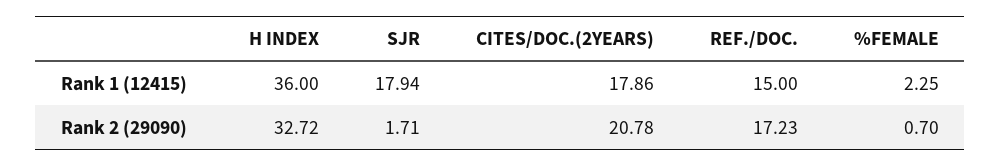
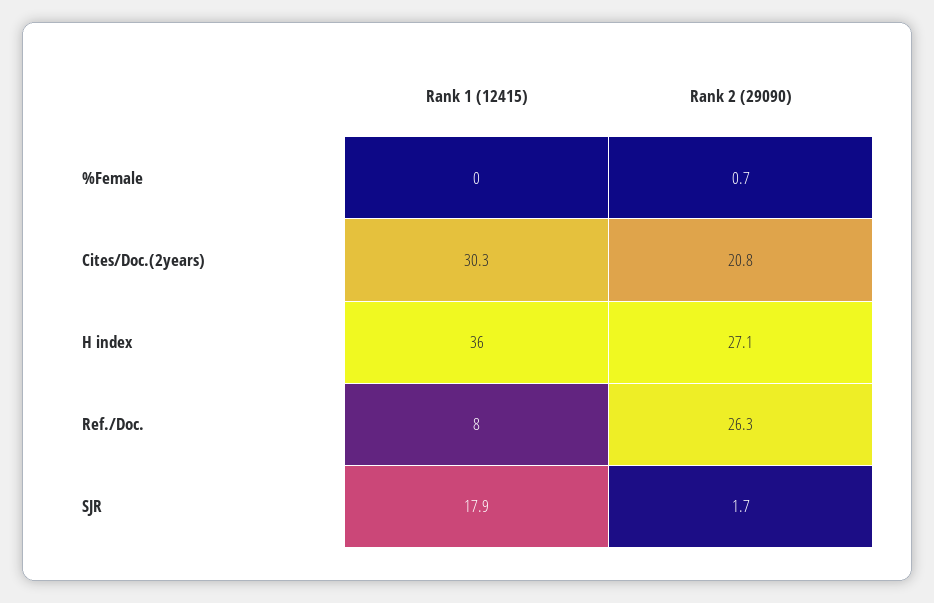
CITES/DOC.(2YEARS), Rank 1 (12415): 17.86 -> 30.3
REF./DOC., Rank 1 (12415): 15 -> 8
%FEMALE, Rank 1 (12415): 2.25 -> 0
H INDEX, Rank 2 (29090): 32.72 -> 27.1
REF./DOC., Rank 2 (29090): 17.23 -> 26.3

